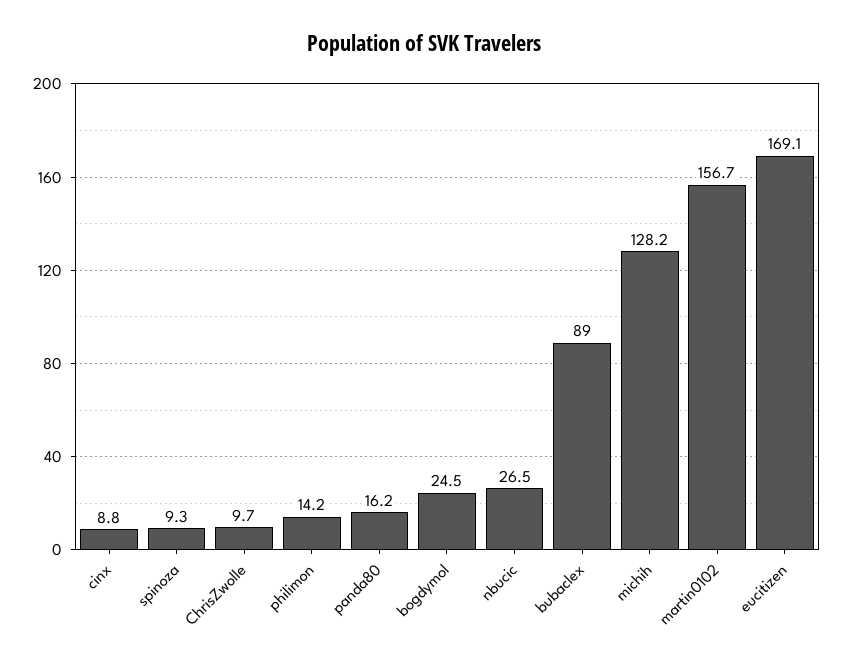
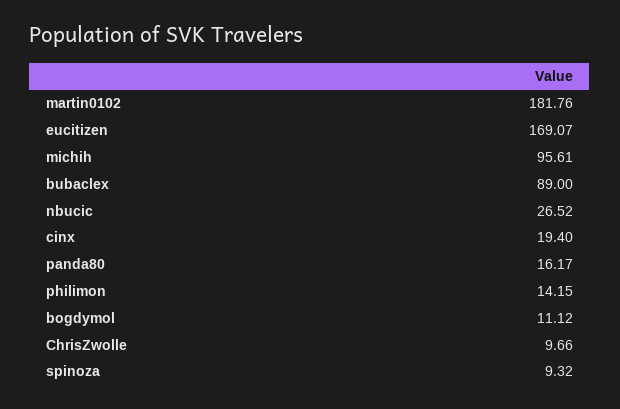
cinx: 8.8 -> 19.4
bogdymol: 24.5 -> 11.12
michih: 128.2 -> 95.61
martin0102: 156.7 -> 181.76

